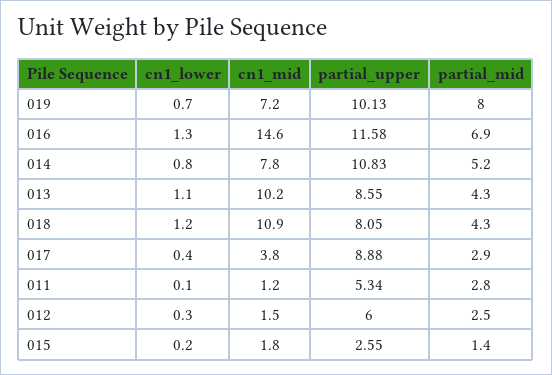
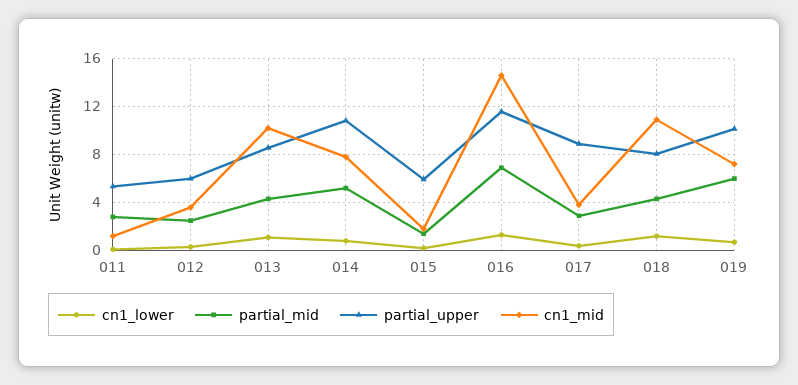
partial_mid, 019: 8 -> 6
cn1_mid, 012: 1.5 -> 3.5
partial_upper, 015: 2.55 -> 6

